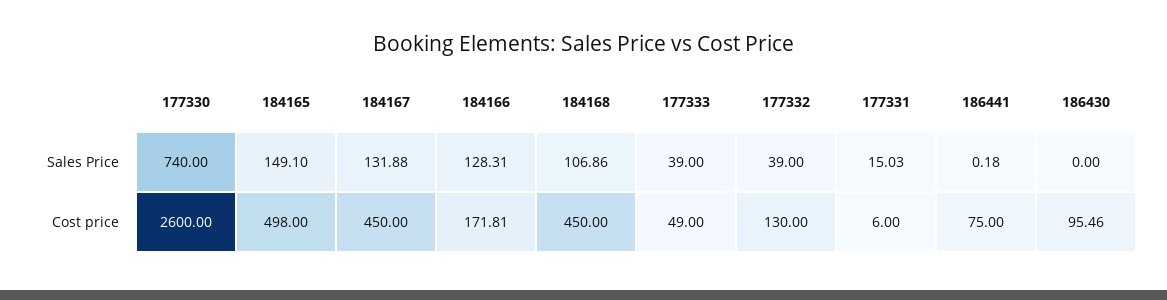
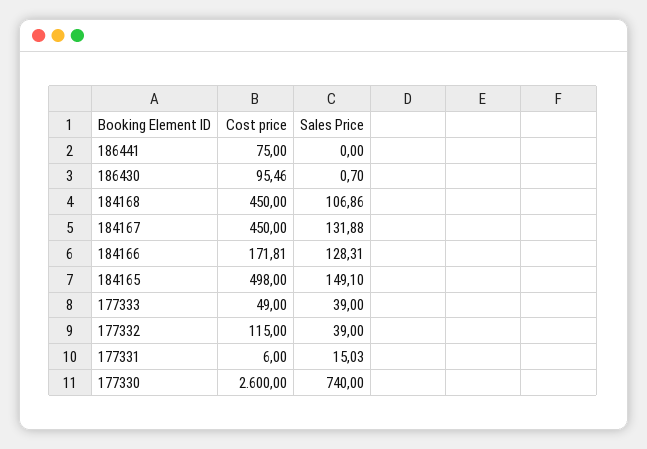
186441, Sales Price: 0.18 -> 0
186430, Sales Price: 0 -> 0.7
177332, Cost price: 130 -> 115

